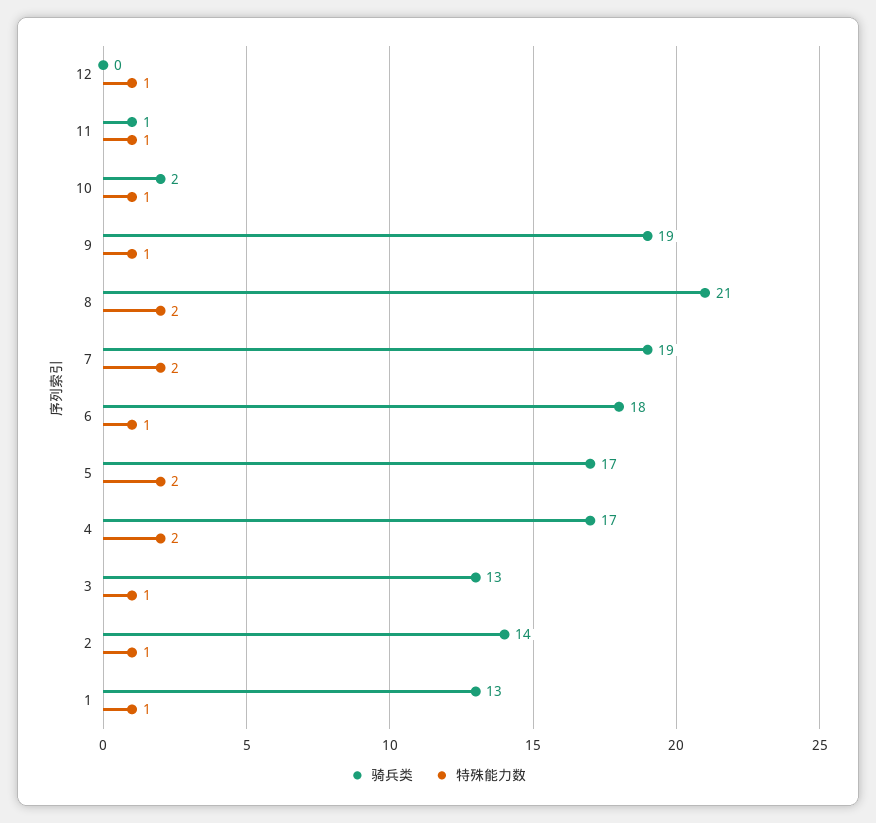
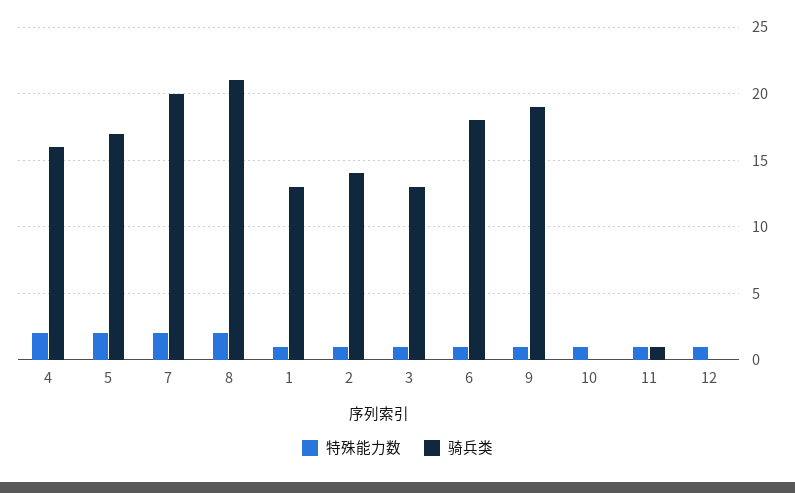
骑兵类, 10: 2 -> 0
骑兵类, 7: 19 -> 20
骑兵类, 4: 17 -> 16

